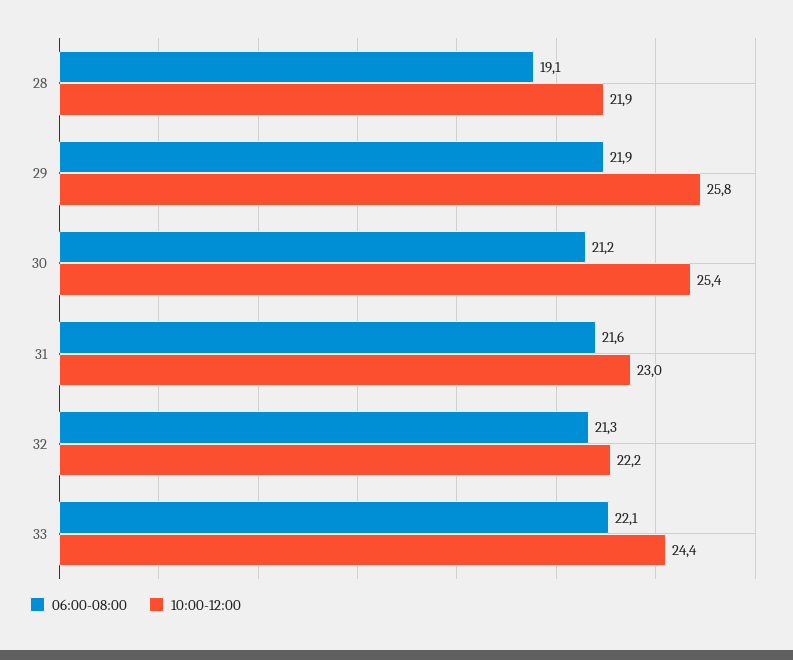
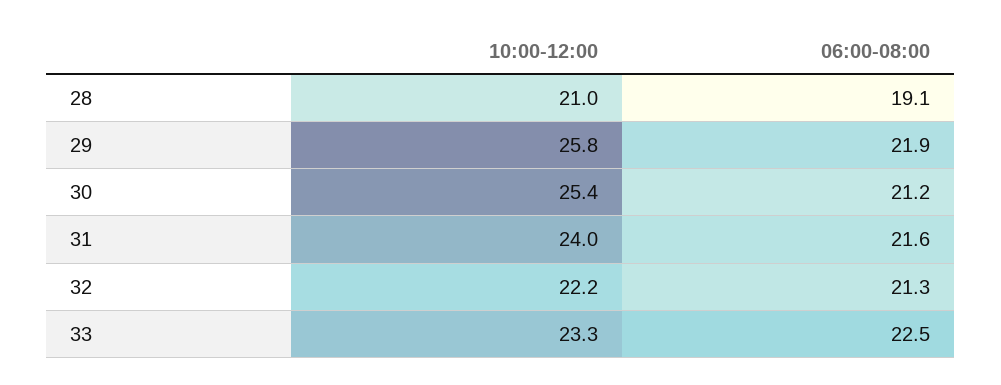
10:00-12:00, 28: 21.9 -> 21
10:00-12:00, 31: 23 -> 24
06:00-08:00, 33: 22.1 -> 22.5
10:00-12:00, 33: 24.4 -> 23.3

